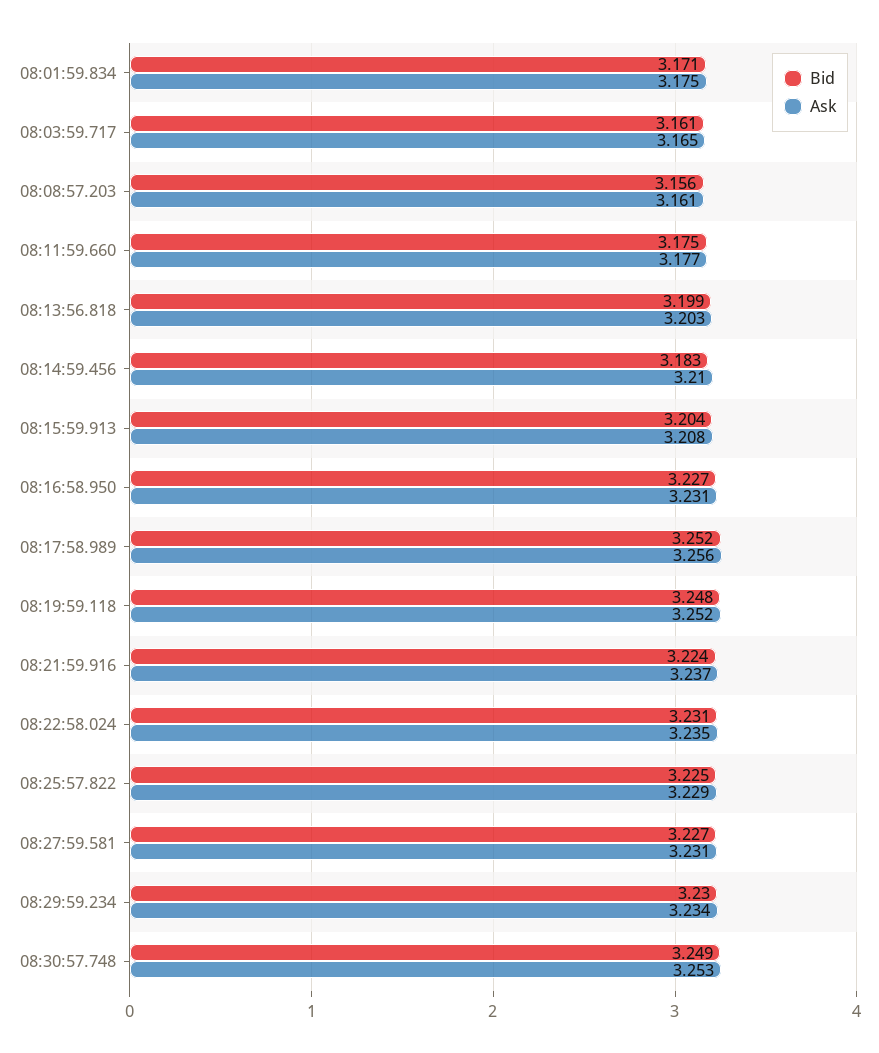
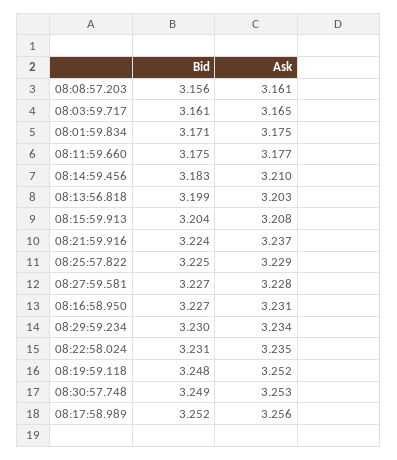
Ask, 08:27:59.581: 3.231 -> 3.228

